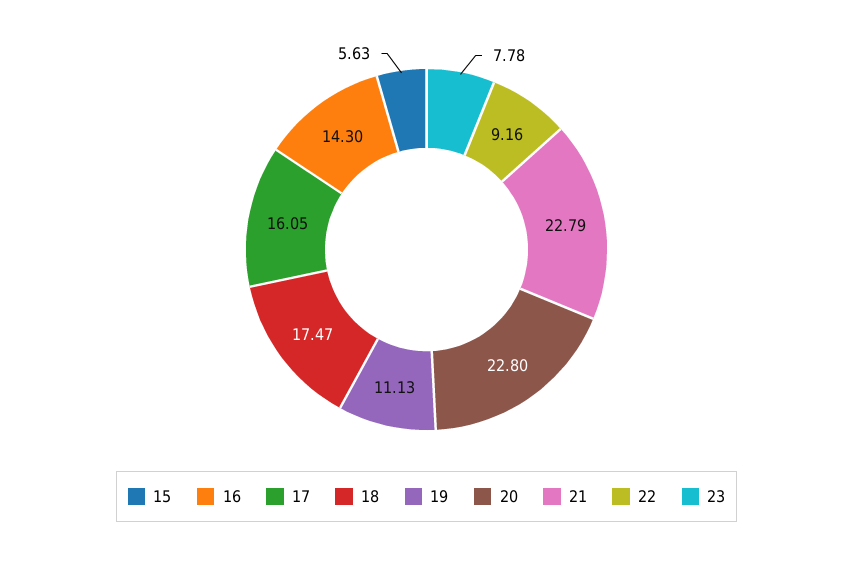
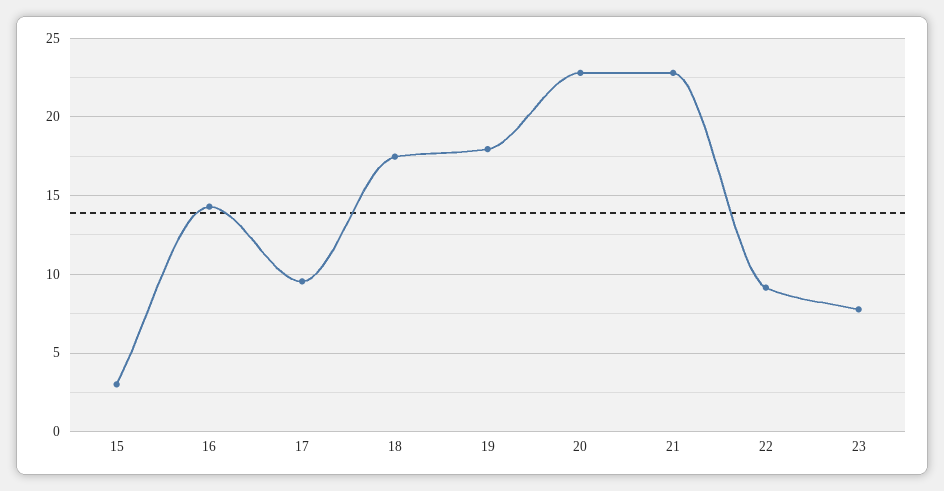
15: 5.63 -> 3
17: 16.05 -> 9.5
19: 11.13 -> 18

